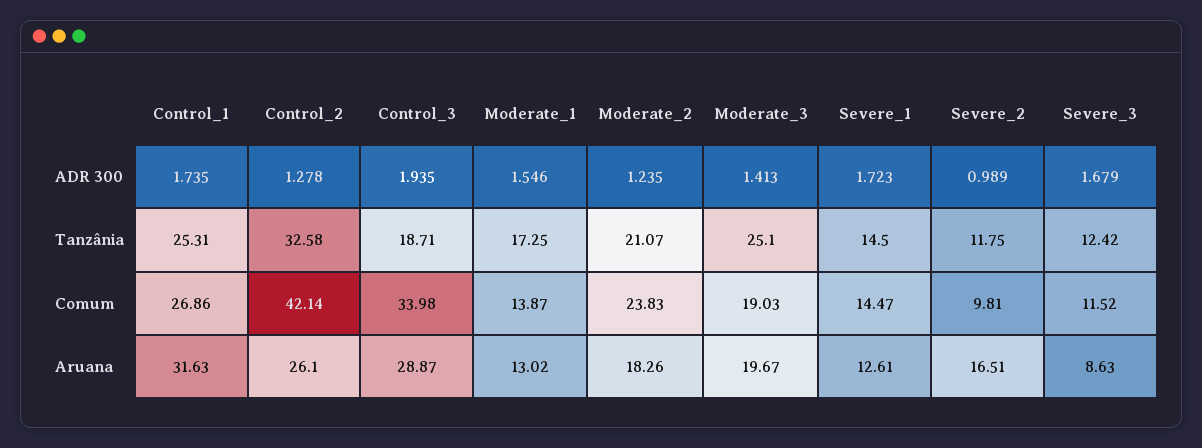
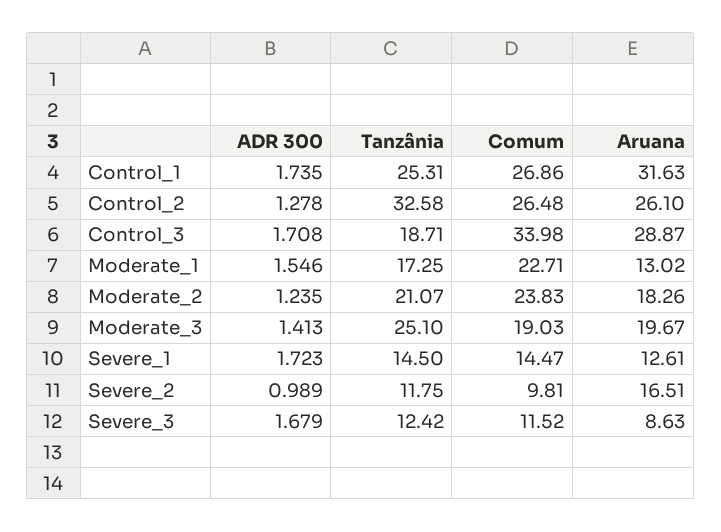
Control_3, ADR 300: 1.935 -> 1.708
Control_2, Comum: 42.14 -> 26.48
Moderate_1, Comum: 13.87 -> 22.71

